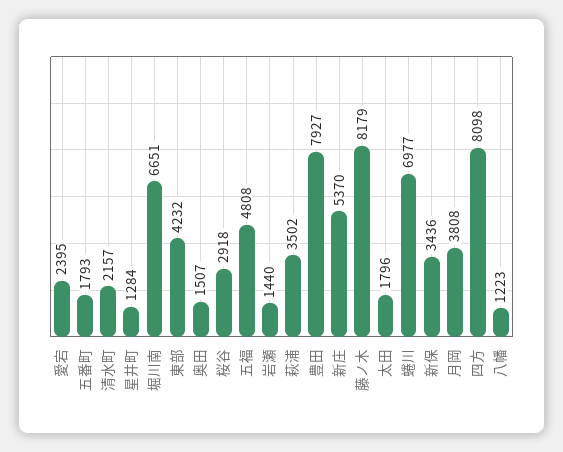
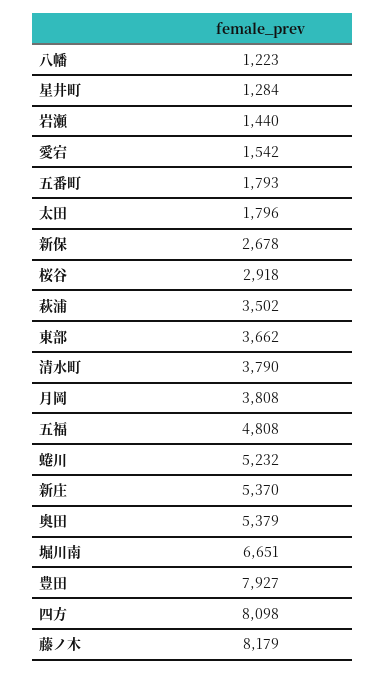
愛宕: 2395 -> 1542
清水町: 2157 -> 3790
東部: 4232 -> 3662
奥田: 1507 -> 5379
蜷川: 6977 -> 5232
新保: 3436 -> 2678

